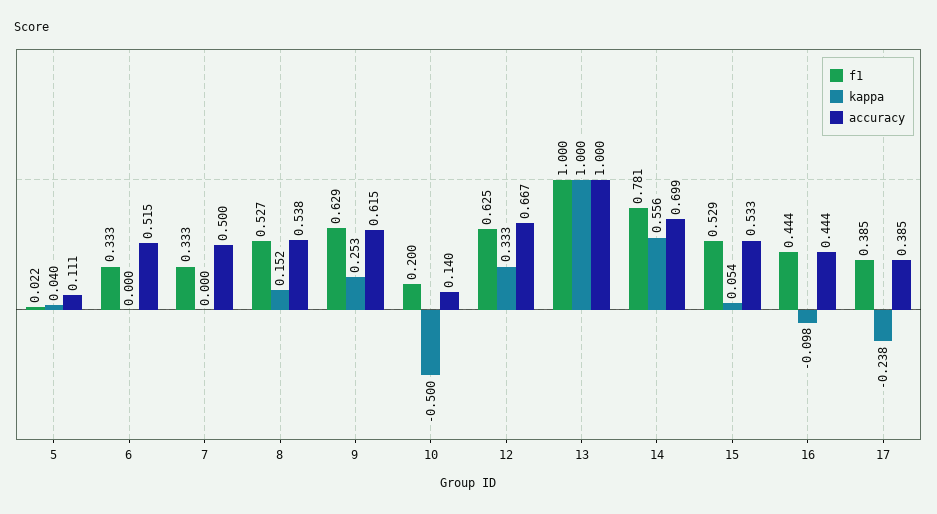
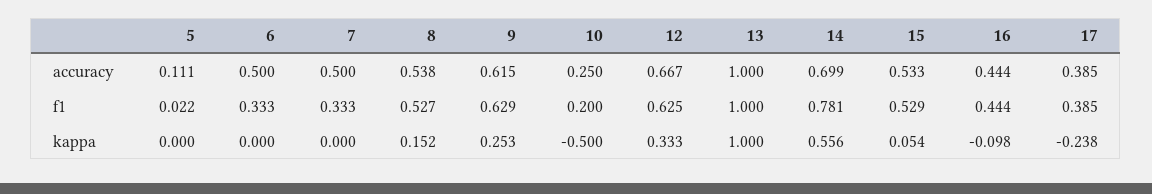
kappa, 5: 0.04 -> 0
accuracy, 6: 0.515 -> 0.5
accuracy, 10: 0.14 -> 0.25

